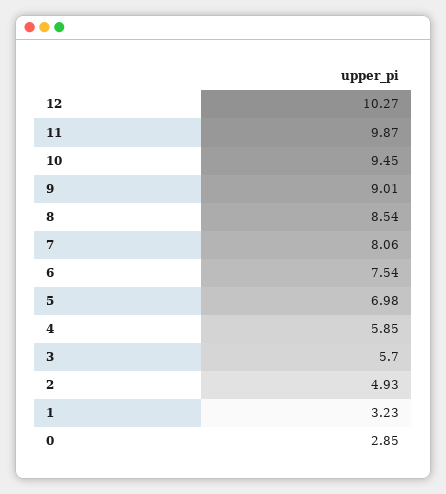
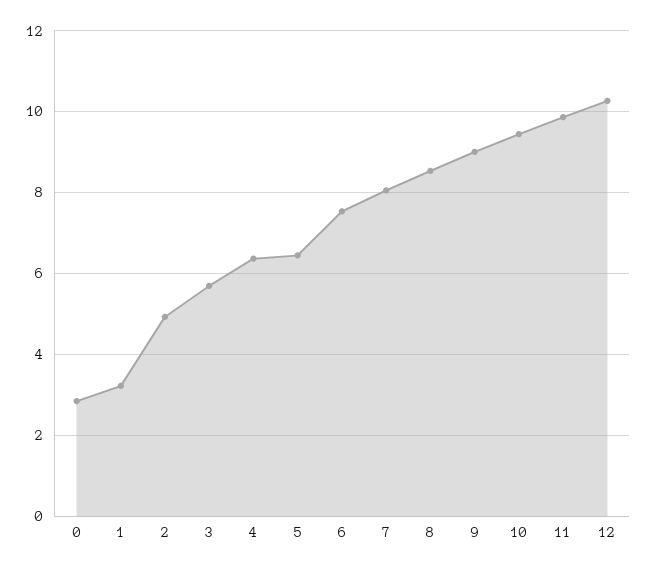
5: 6.98 -> 6.4
4: 5.85 -> 6.4

